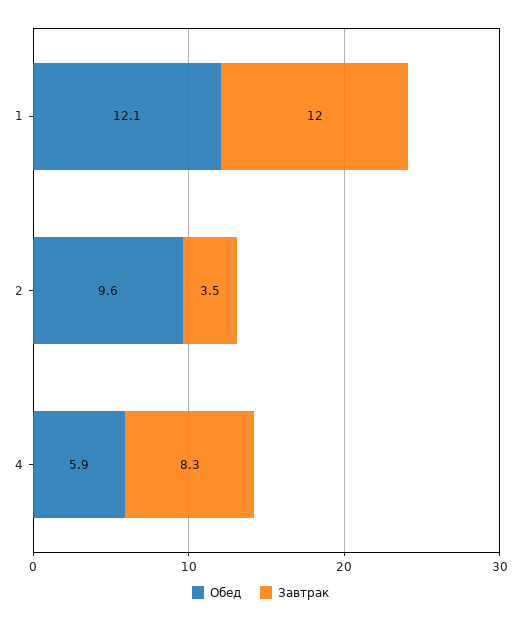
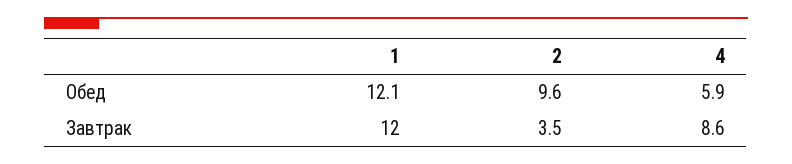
Завтрак, 4: 8.3 -> 8.6

